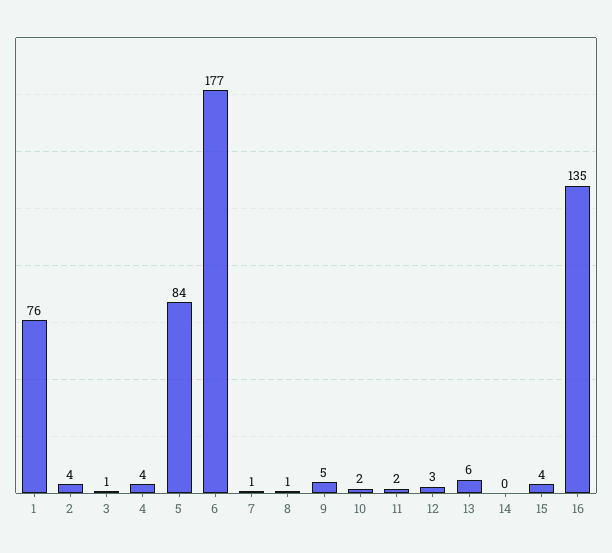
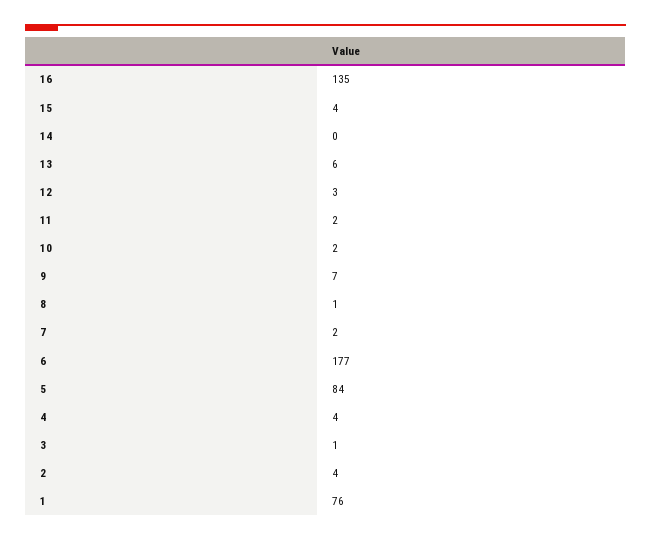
7: 1 -> 2
9: 5 -> 7

